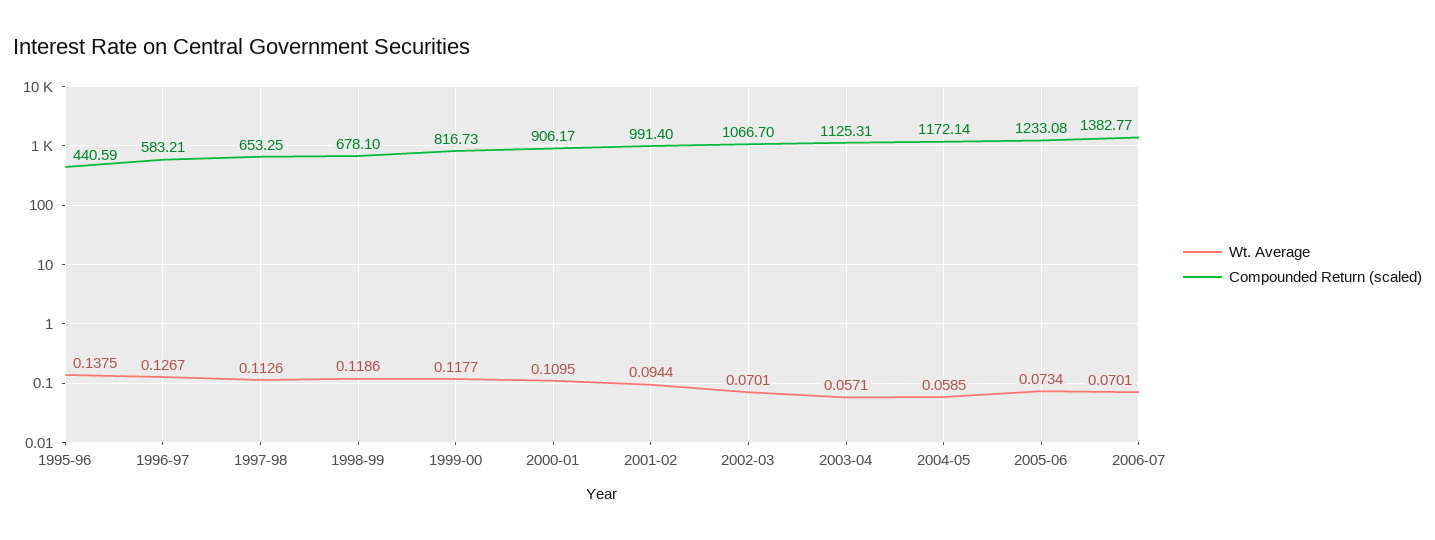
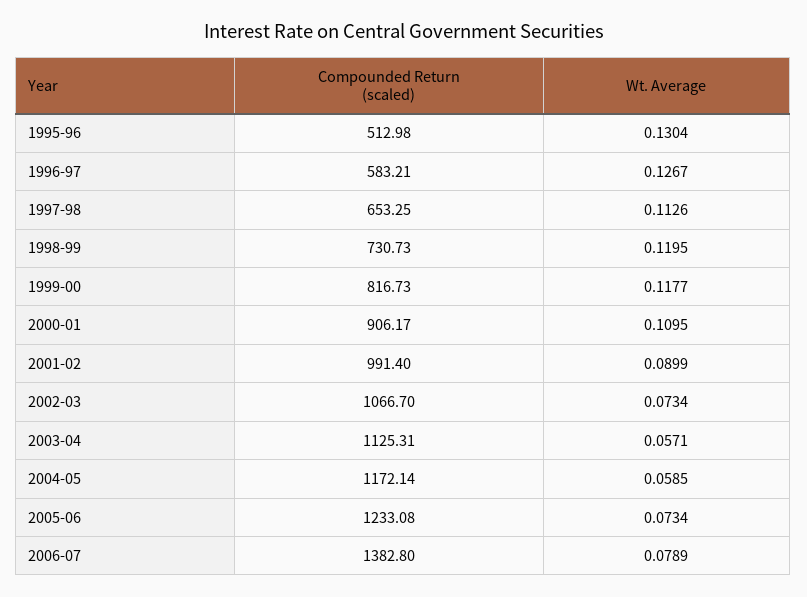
Wt. Average, 1995-96: 0.1375 -> 0.1304
Compounded Return (scaled), 1995-96: 440.59 -> 512.98
Wt. Average, 1998-99: 0.1186 -> 0.1195
Compounded Return (scaled), 1998-99: 678.1 -> 730.73
Wt. Average, 2001-02: 0.0944 -> 0.0899
Wt. Average, 2002-03: 0.0701 -> 0.0734
Wt. Average, 2006-07: 0.0701 -> 0.0789
Compounded Return (scaled), 2006-07: 1382.77 -> 1382.8

